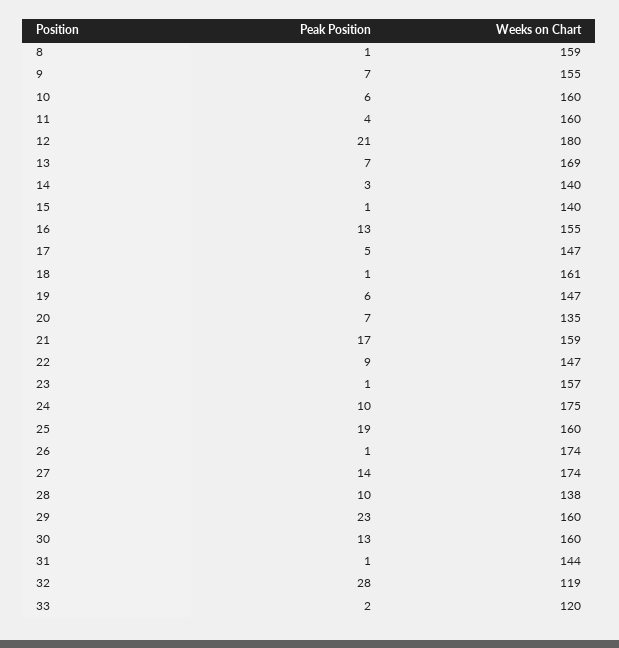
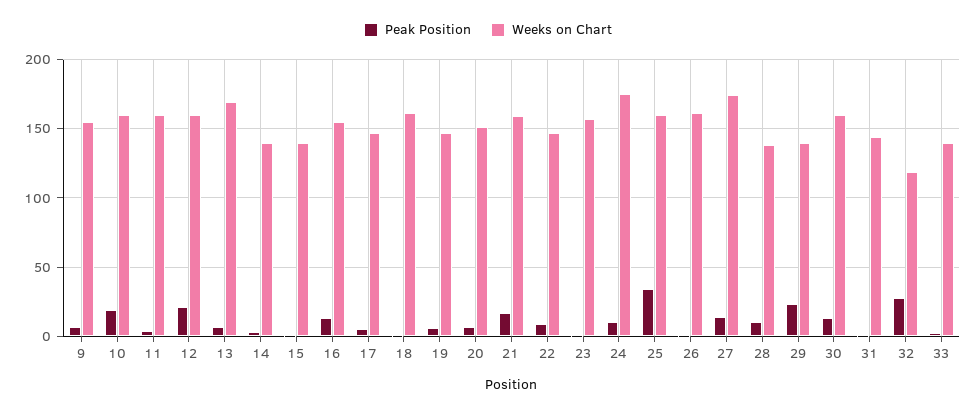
Peak Position, 8: 1 -> none
Weeks on Chart, 8: 159 -> none
Peak Position, 10: 6 -> 20
Weeks on Chart, 12: 180 -> 160
Weeks on Chart, 20: 135 -> 150
Peak Position, 25: 19 -> 35
Weeks on Chart, 26: 174 -> 160
Weeks on Chart, 29: 160 -> 140
Weeks on Chart, 33: 120 -> 140

